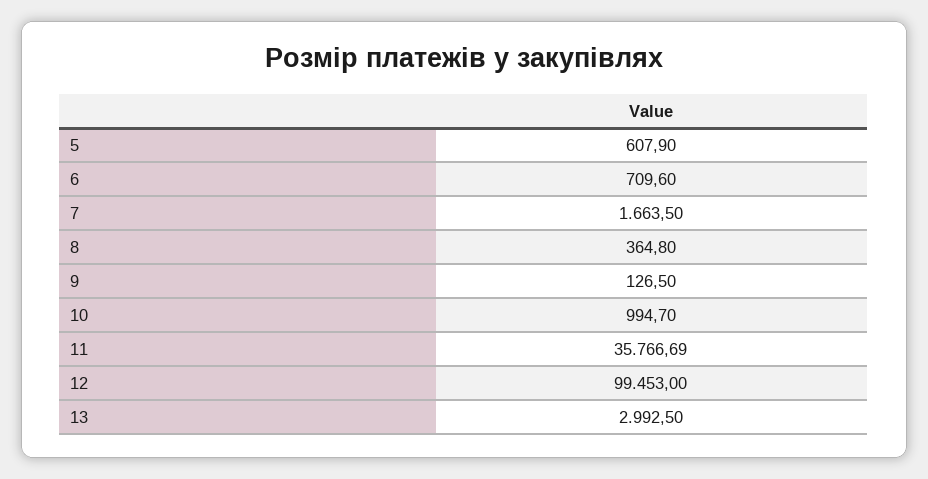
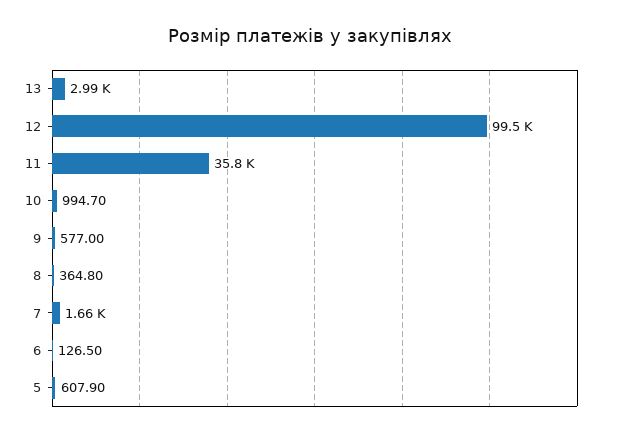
6: 709.6 -> 126.5
9: 126.5 -> 577

